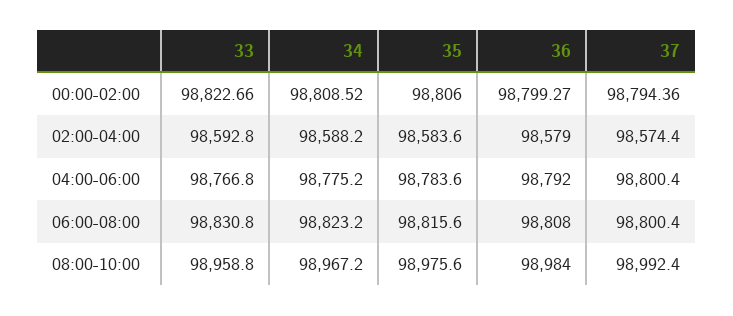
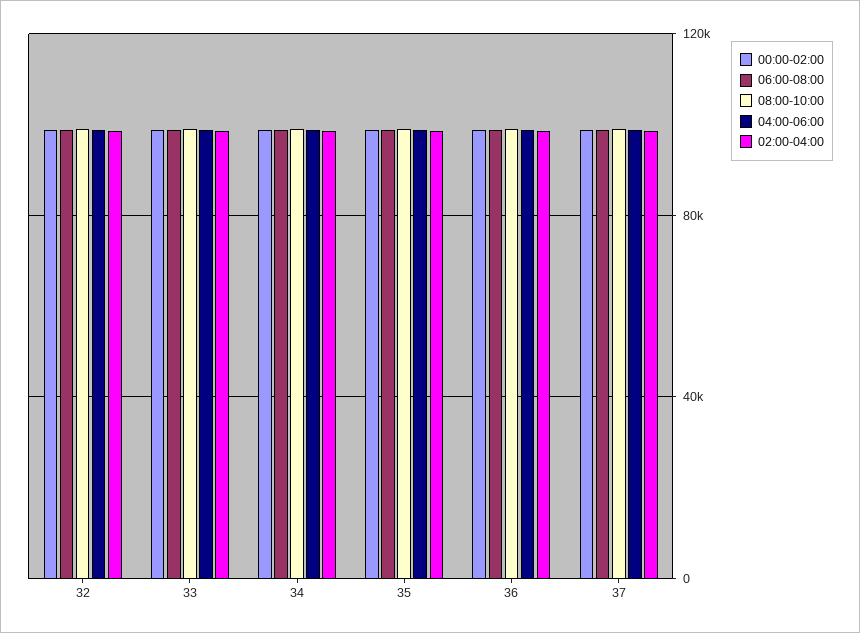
00:00-02:00, 32: none -> 100000
06:00-08:00, 32: none -> 100000
08:00-10:00, 32: none -> 100000
04:00-06:00, 32: none -> 100000
02:00-04:00, 32: none -> 100000

